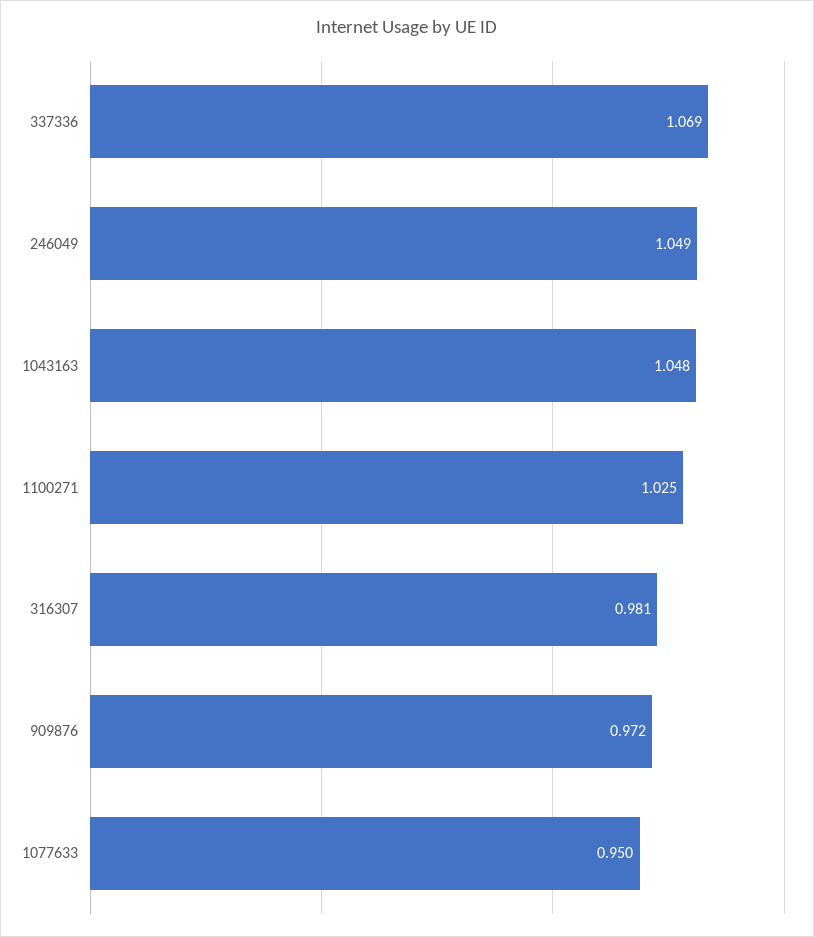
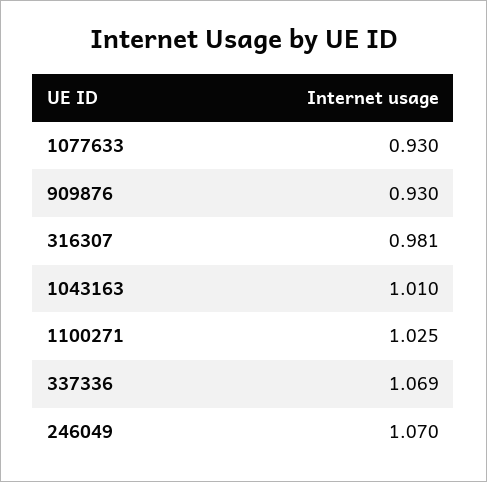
246049: 1.049 -> 1.07
1043163: 1.048 -> 1.01
909876: 0.972 -> 0.93
1077633: 0.95 -> 0.93

